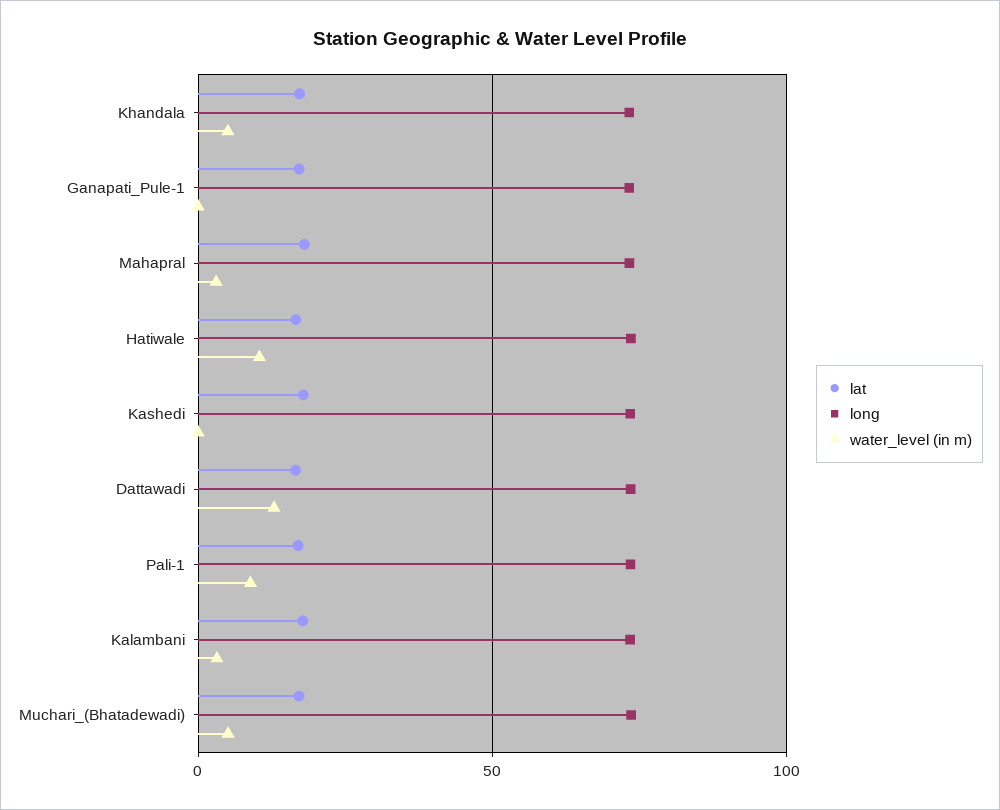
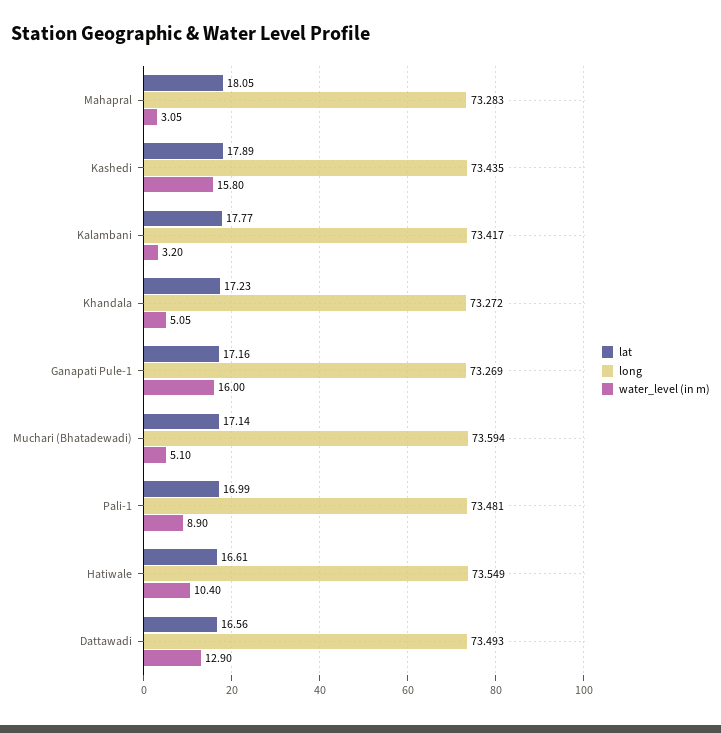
water_level (in m), Ganapati_Pule-1: 0 -> 16
water_level (in m), Kashedi: 0 -> 15.8

